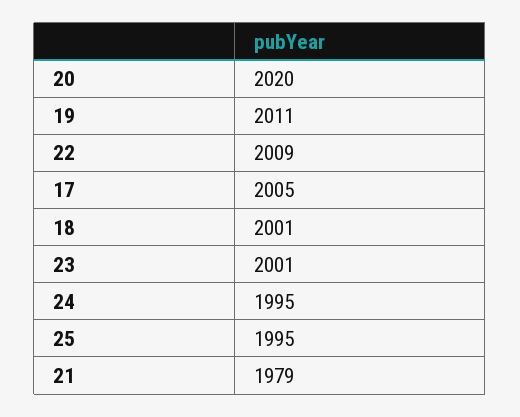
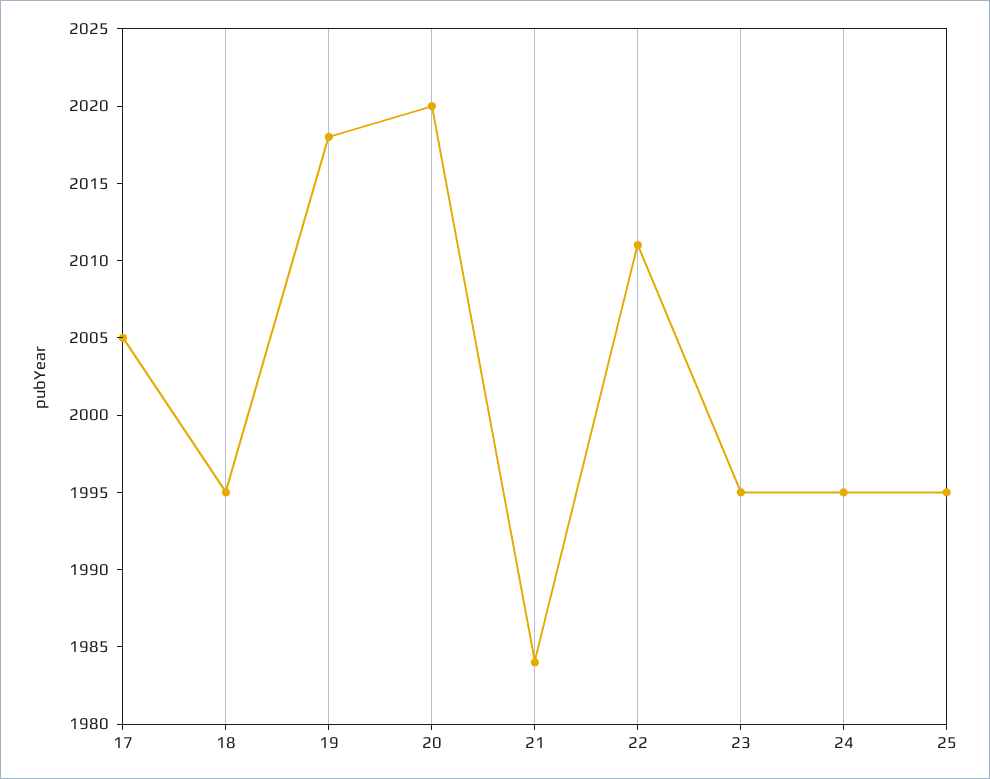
19: 2011 -> 2018
22: 2009 -> 2011
18: 2001 -> 1995
23: 2001 -> 1995
21: 1979 -> 1984

